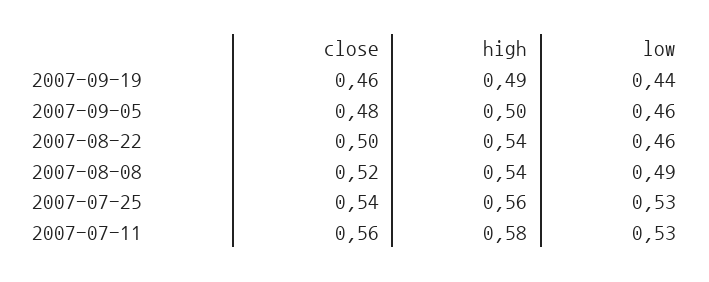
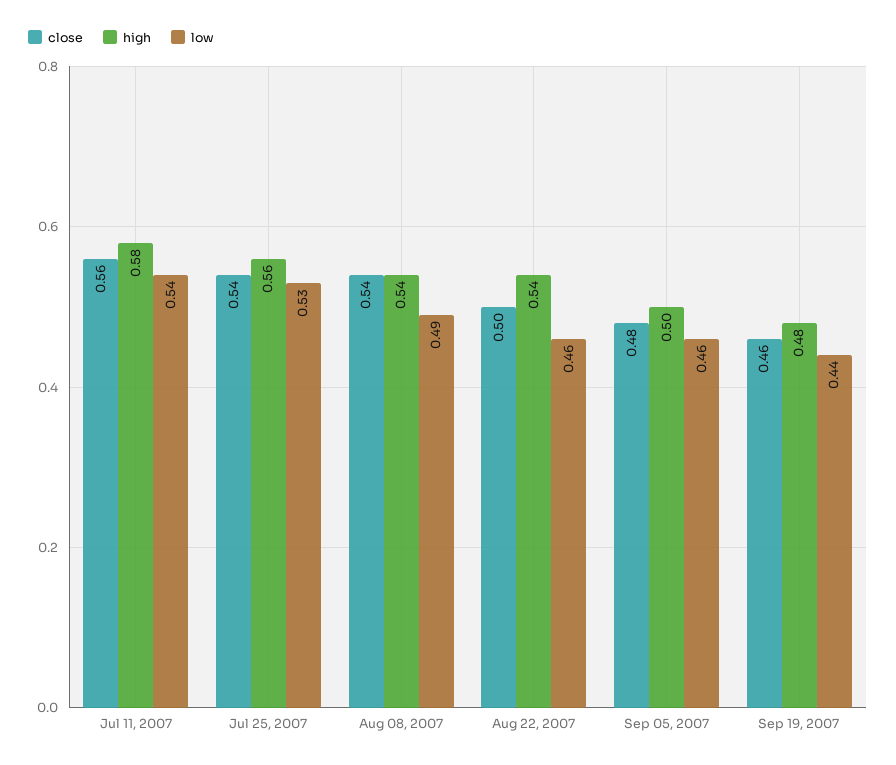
high, 2007-09-19: 0.49 -> 0.48
close, 2007-08-08: 0.52 -> 0.54
low, 2007-07-11: 0.53 -> 0.54

